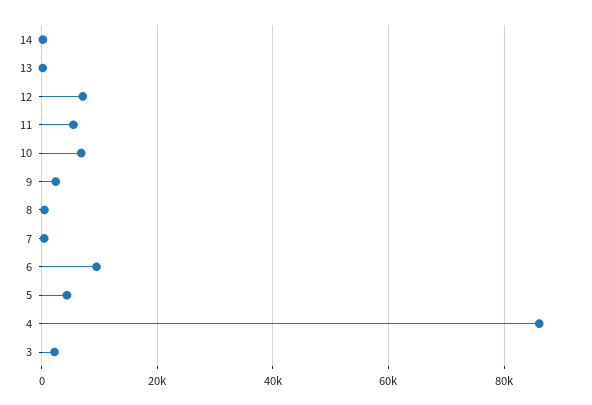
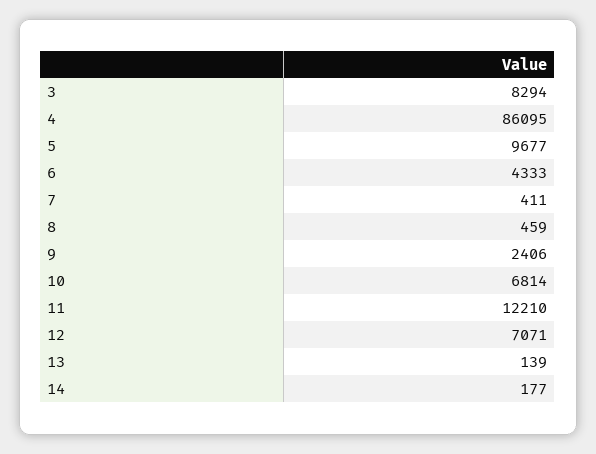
11: 6000 -> 12210
6: 10000 -> 4333
5: 4000 -> 9677
3: 2000 -> 8294

